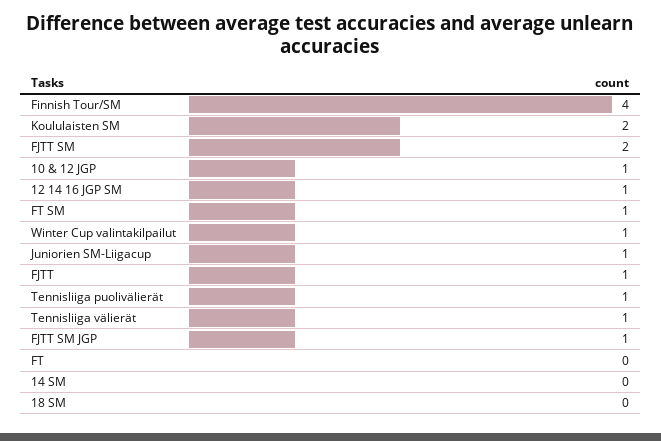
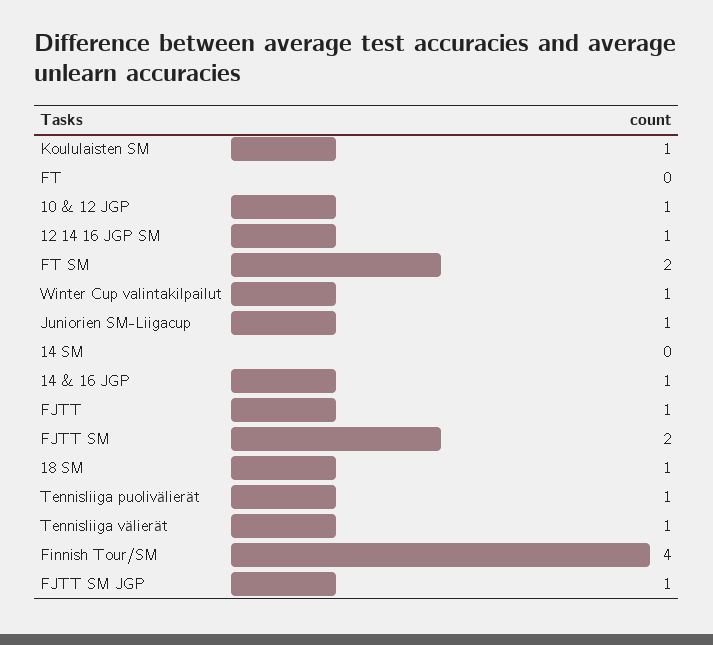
Koululaisten SM: 2 -> 1
FT SM: 1 -> 2
18 SM: 0 -> 1
14 & 16 JGP: none -> 1

